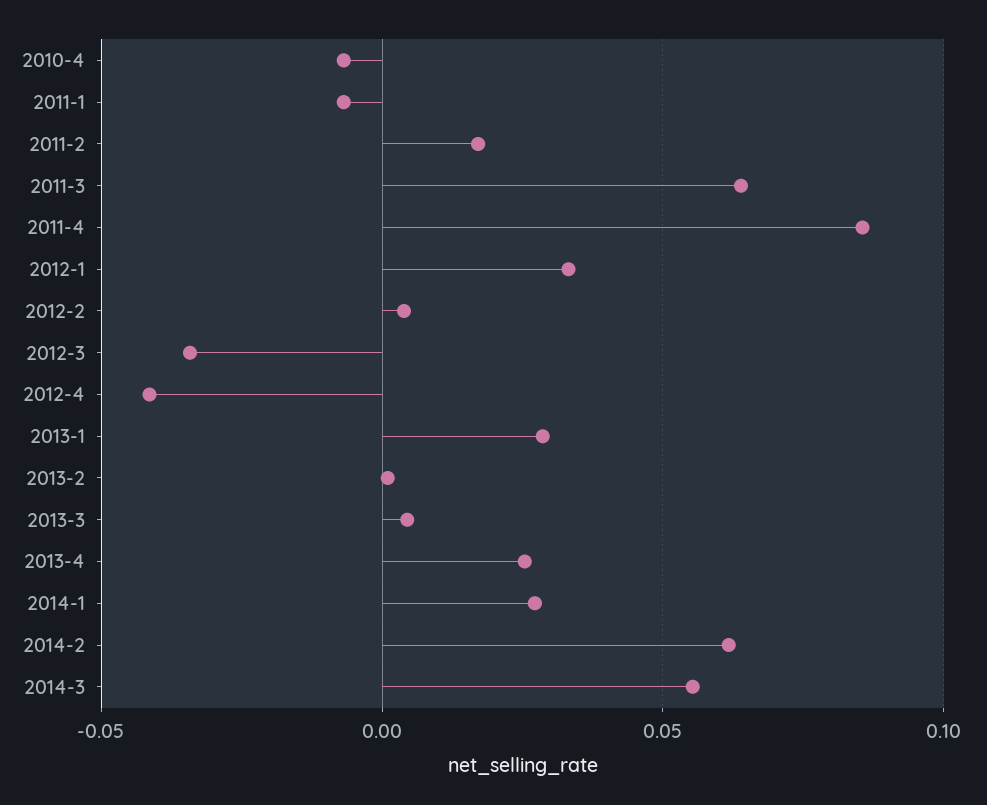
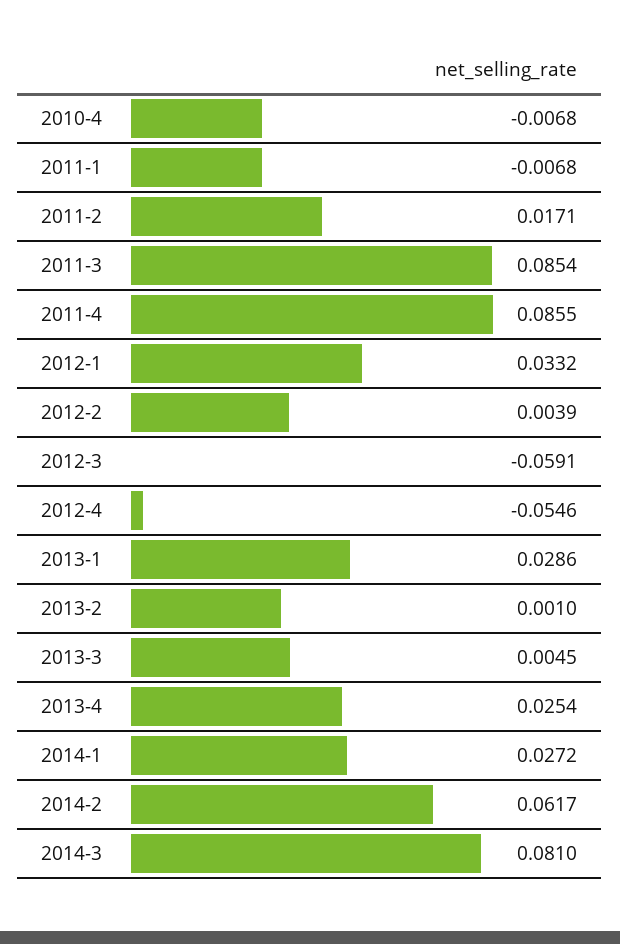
2011-3: 0.065 -> 0.0854
2012-3: -0.035 -> -0.0591
2012-4: -0.04 -> -0.0546
2014-3: 0.055 -> 0.081

